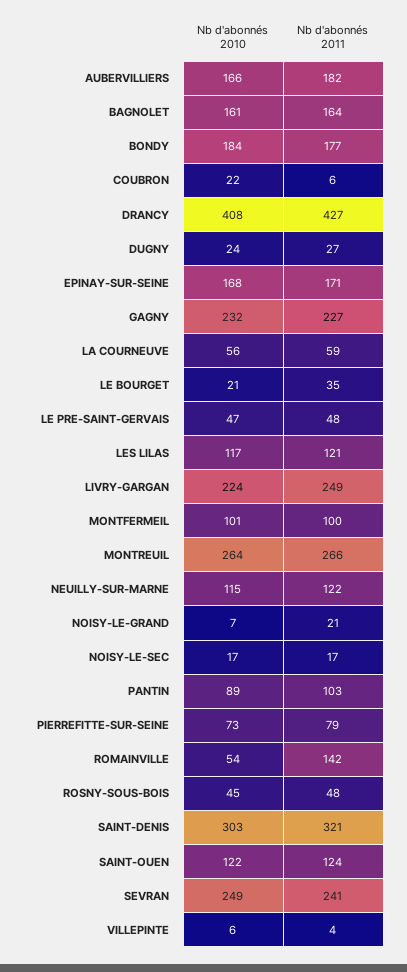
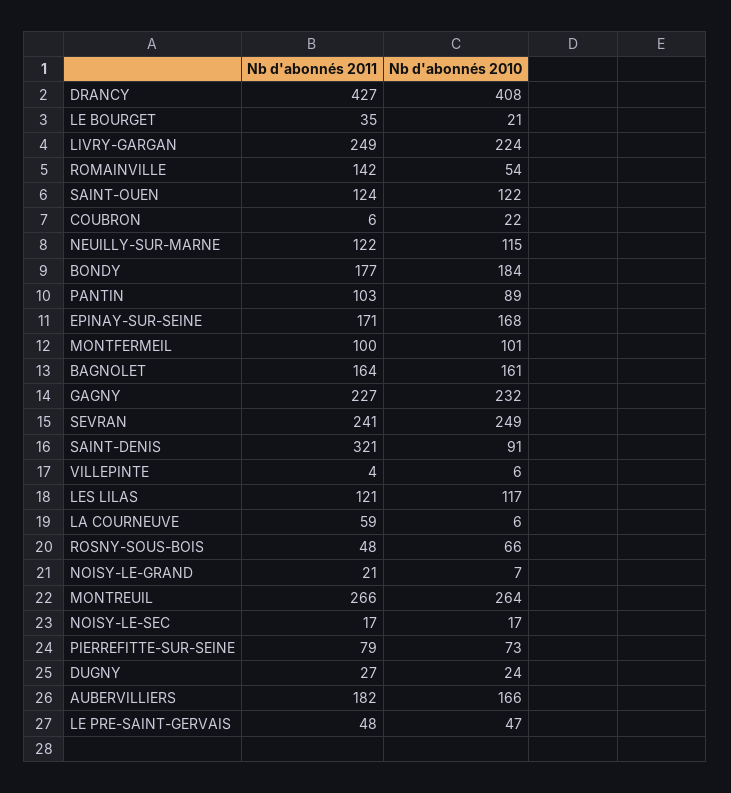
Nb d'abonnés 2010, LA COURNEUVE: 56 -> 6
Nb d'abonnés 2010, ROSNY-SOUS-BOIS: 45 -> 66
Nb d'abonnés 2010, SAINT-DENIS: 303 -> 91

